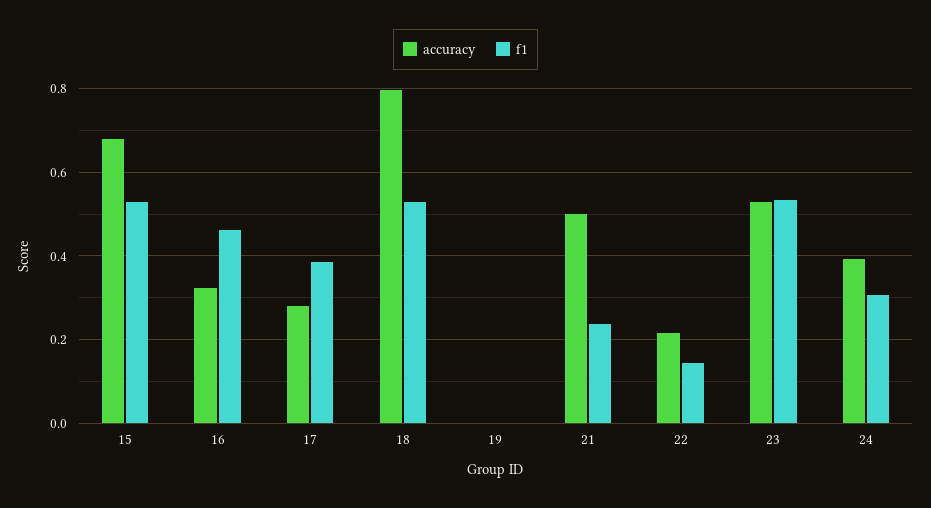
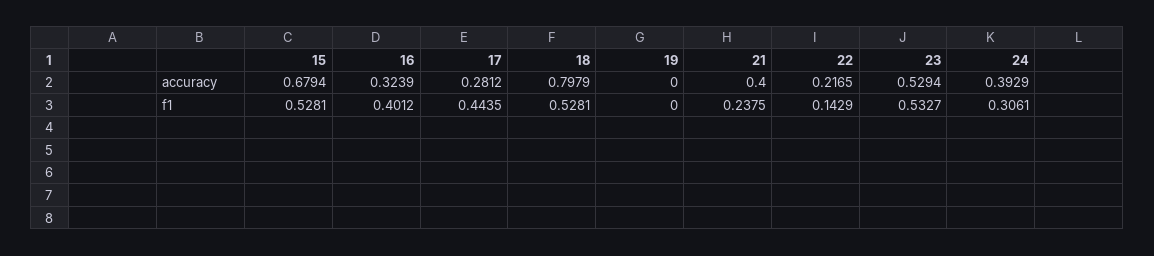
f1, 16: 0.46 -> 0.4012
f1, 17: 0.38 -> 0.4435
accuracy, 21: 0.5 -> 0.4

